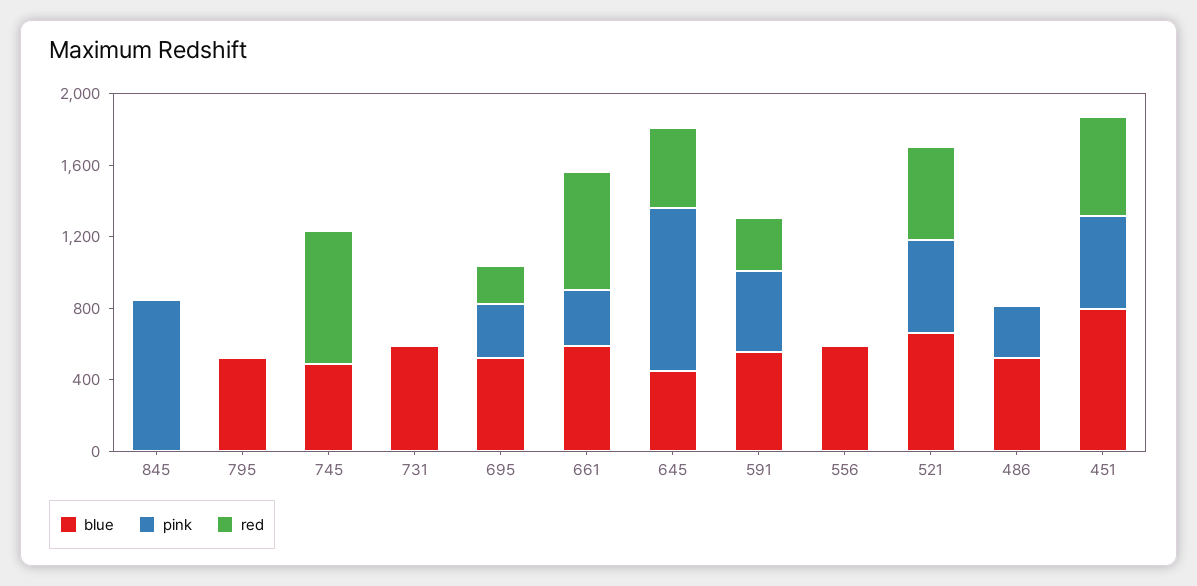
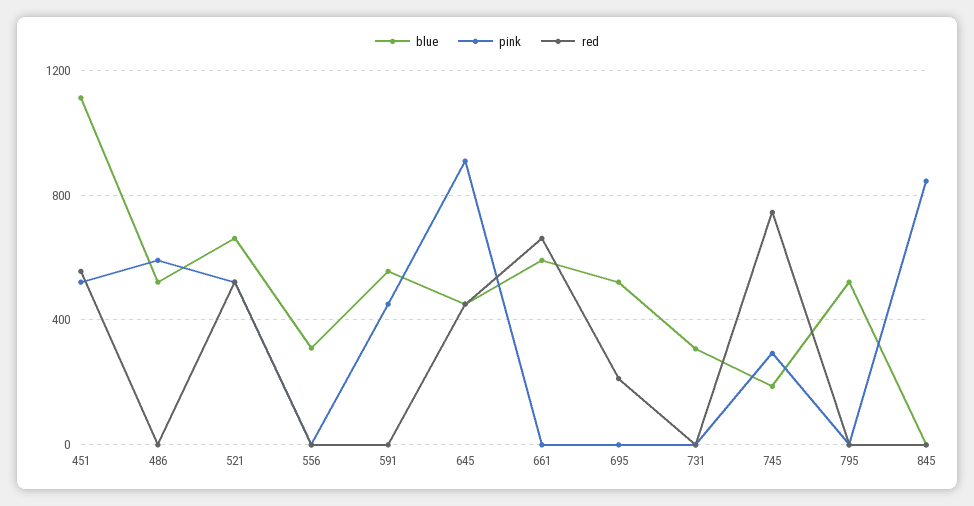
blue, 745: 500 -> 200
pink, 745: 0 -> 300
blue, 731: 600 -> 300
pink, 695: 300 -> 0
pink, 661: 300 -> 0
red, 591: 300 -> 0
blue, 556: 600 -> 300
pink, 486: 300 -> 600
blue, 451: 800 -> 1100

